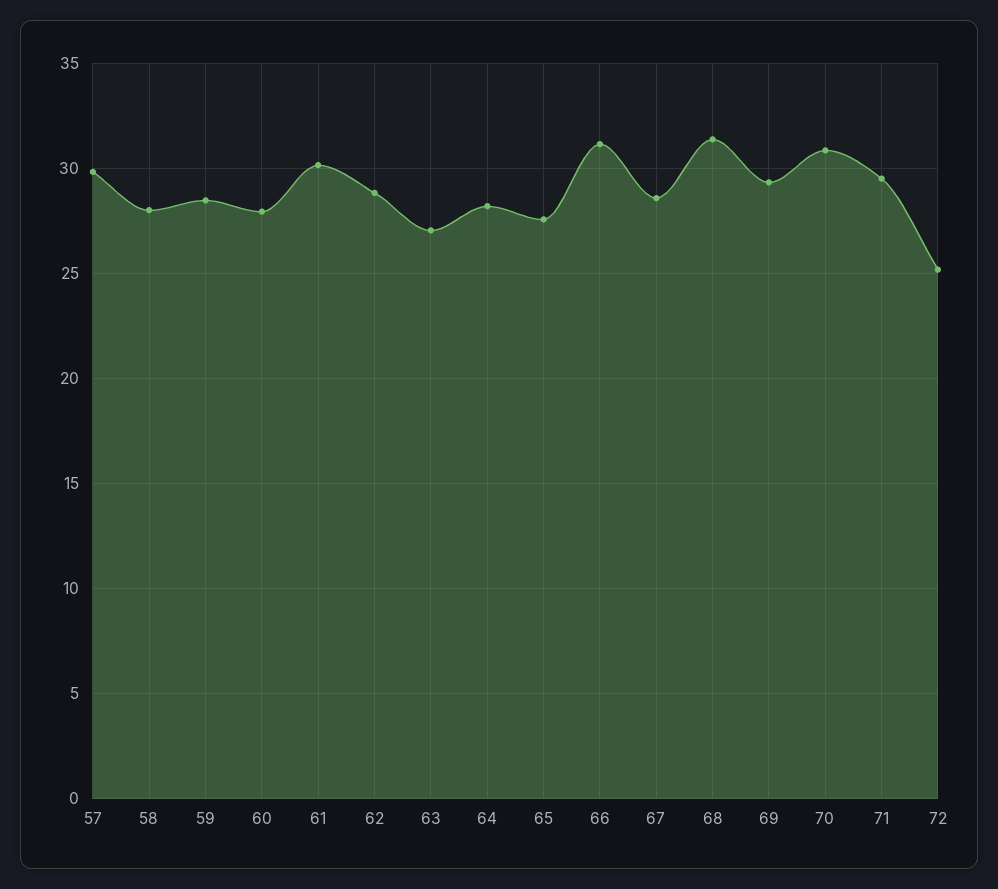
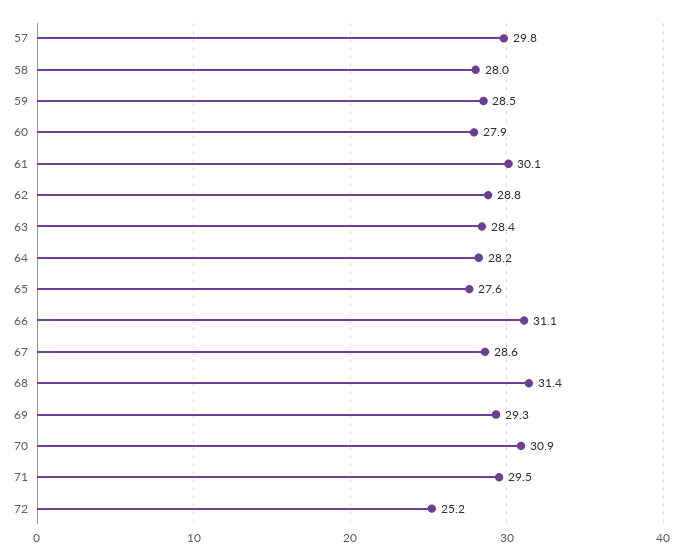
63: 27 -> 28.4

